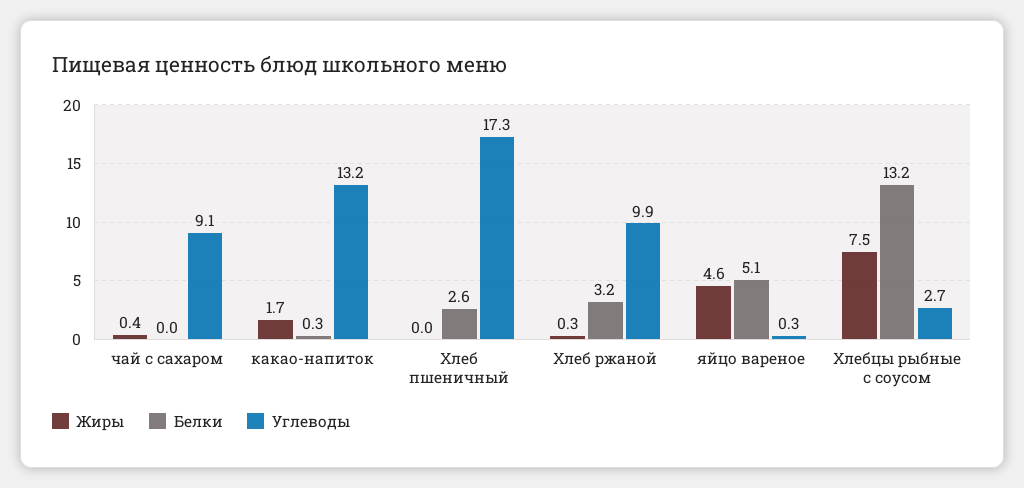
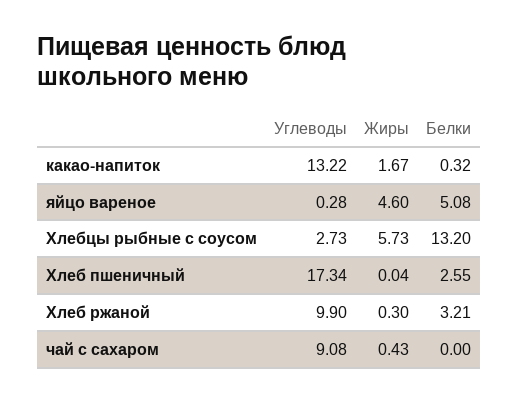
Жиры, Хлебцы рыбные с соусом: 7.5 -> 5.73

